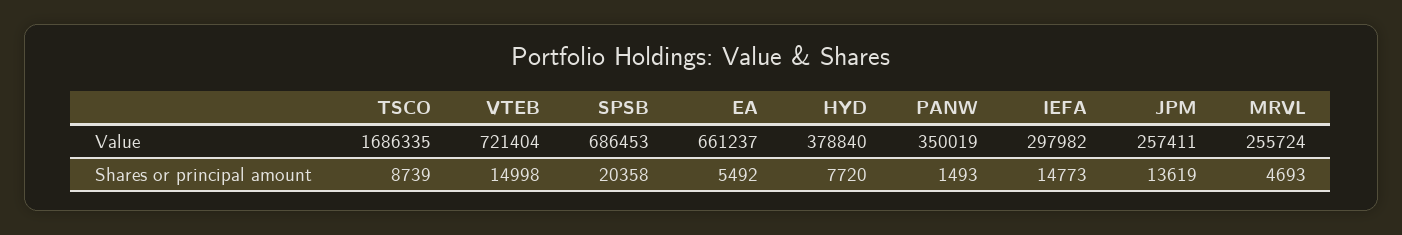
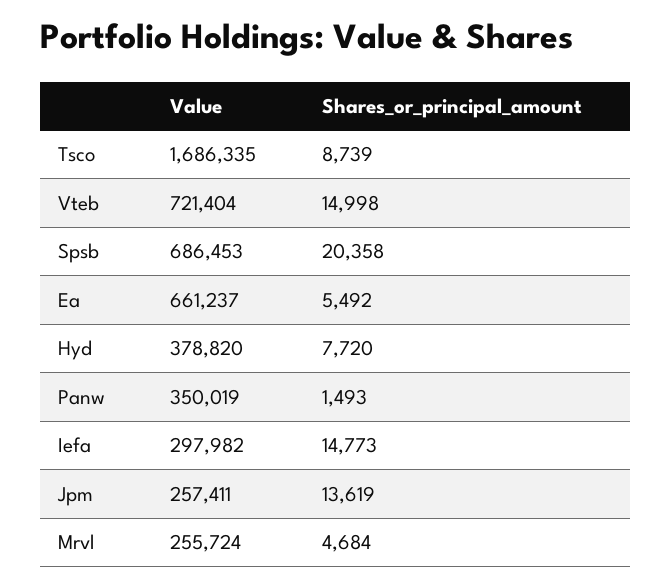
HYD, Value: 378840 -> 378820
MRVL, Shares or principal amount: 4693 -> 4684

